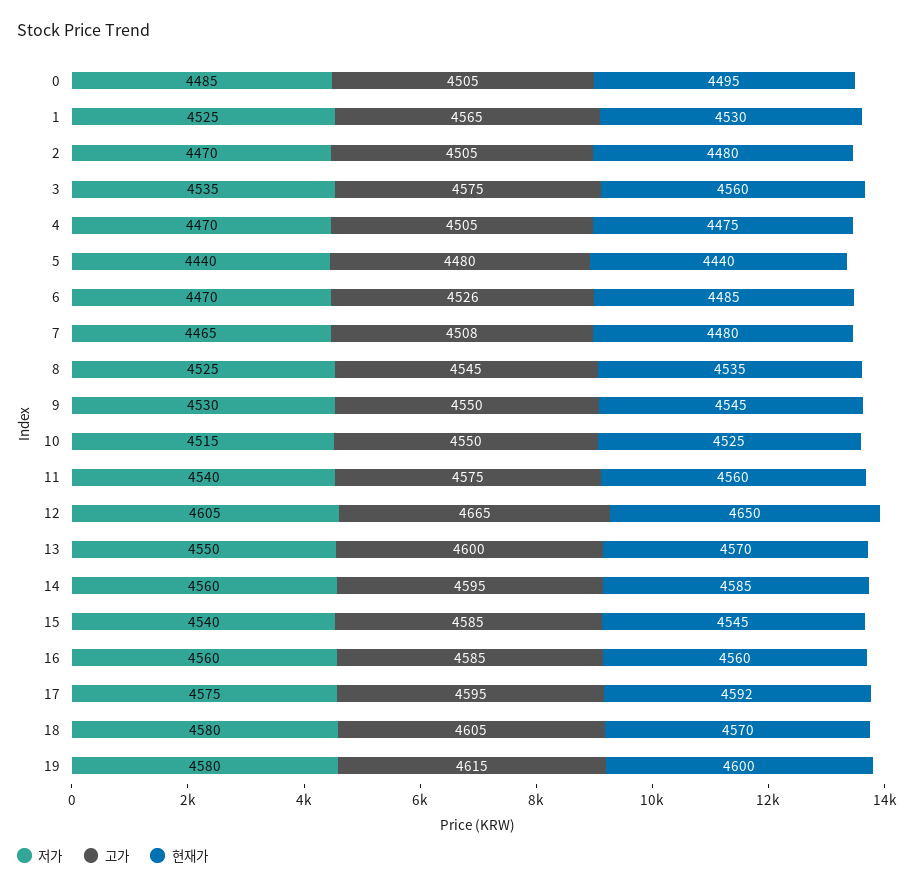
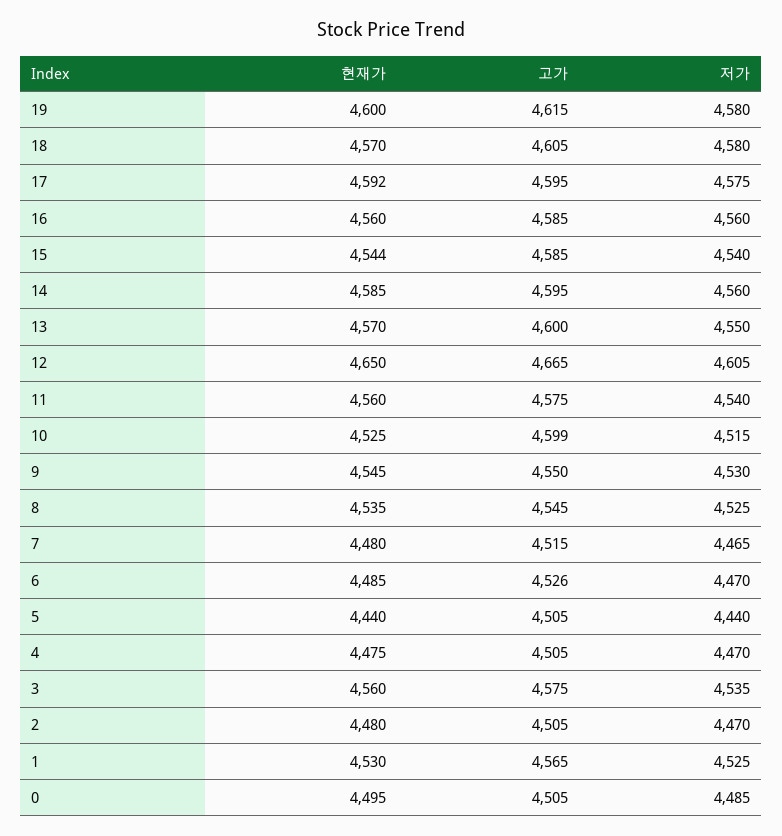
고가, 5: 4480 -> 4505
고가, 7: 4508 -> 4515
고가, 10: 4550 -> 4599
현재가, 15: 4545 -> 4544

